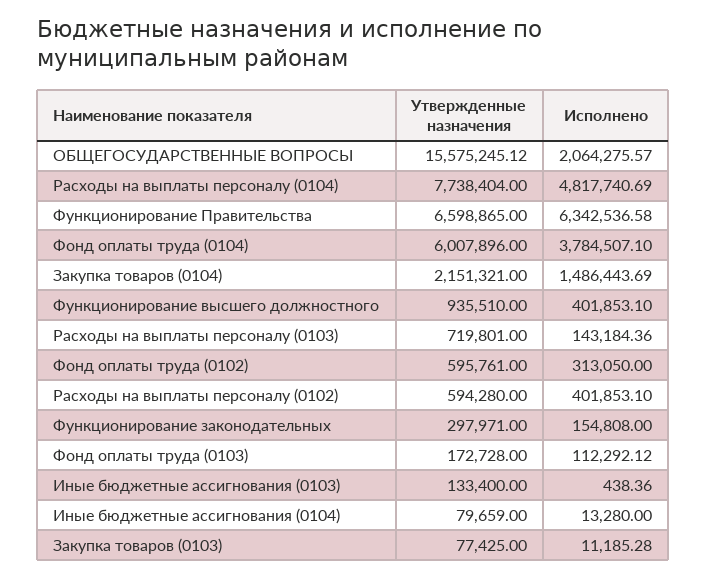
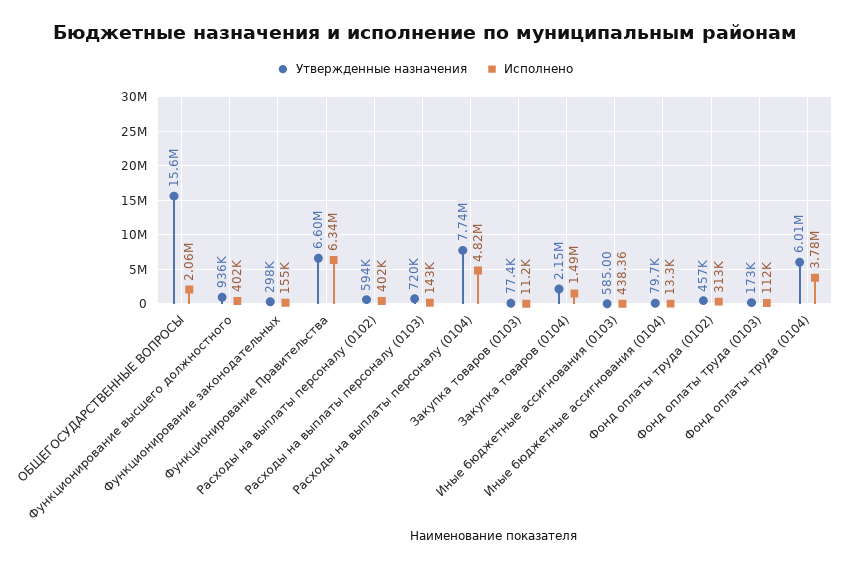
Утвержденные назначения, Фонд оплаты труда (0102): 595761 -> 457000
Утвержденные назначения, Иные бюджетные ассигнования (0103): 133400 -> 585

